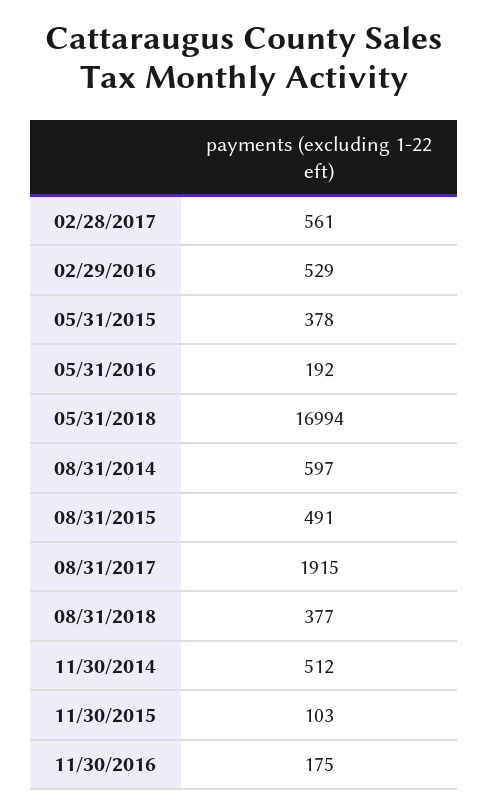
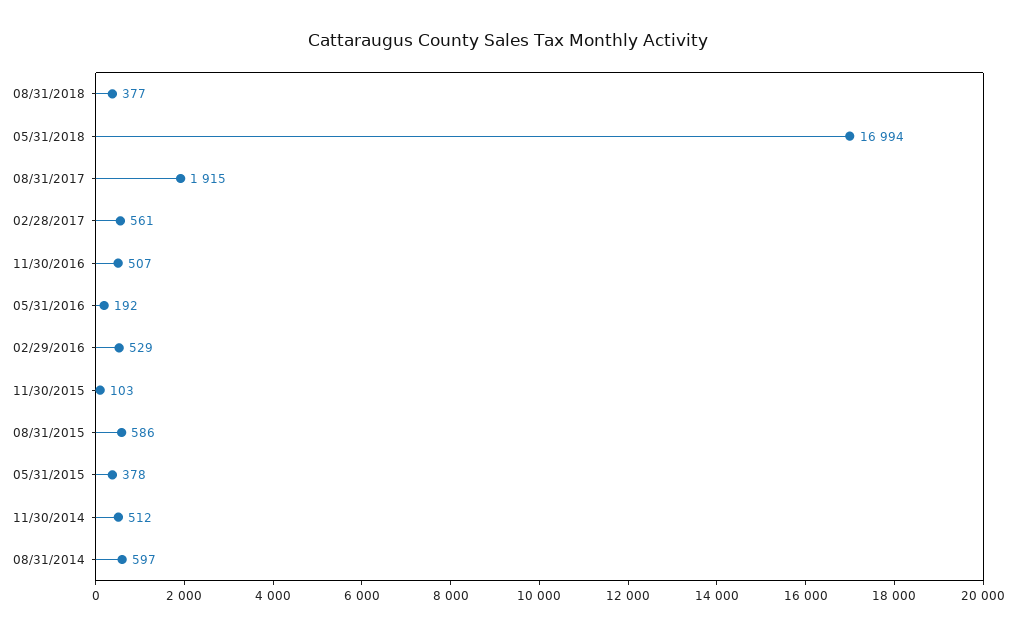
08/31/2015: 491 -> 586
11/30/2016: 175 -> 507

